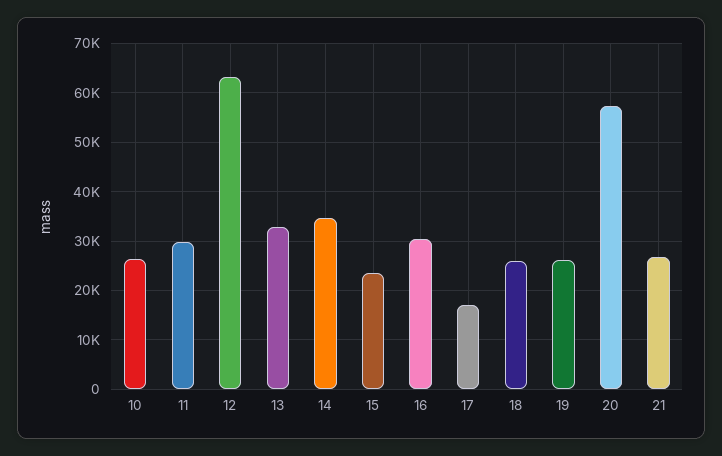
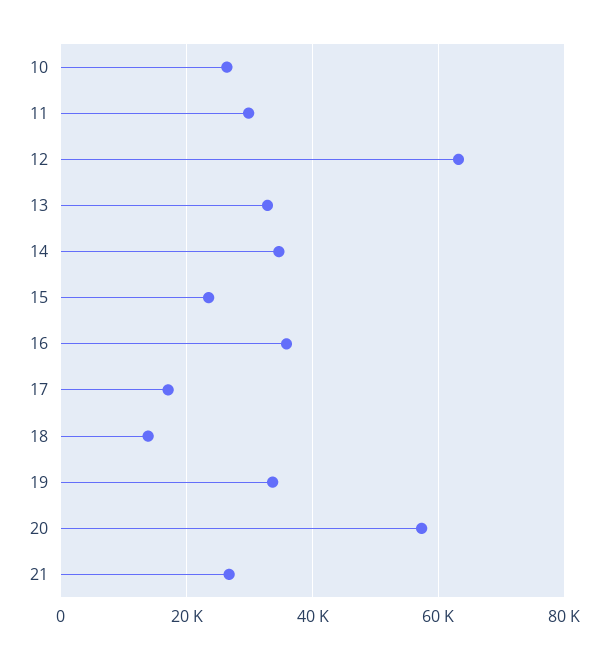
16: 30000 -> 36000
18: 26000 -> 14000
19: 26000 -> 34000

